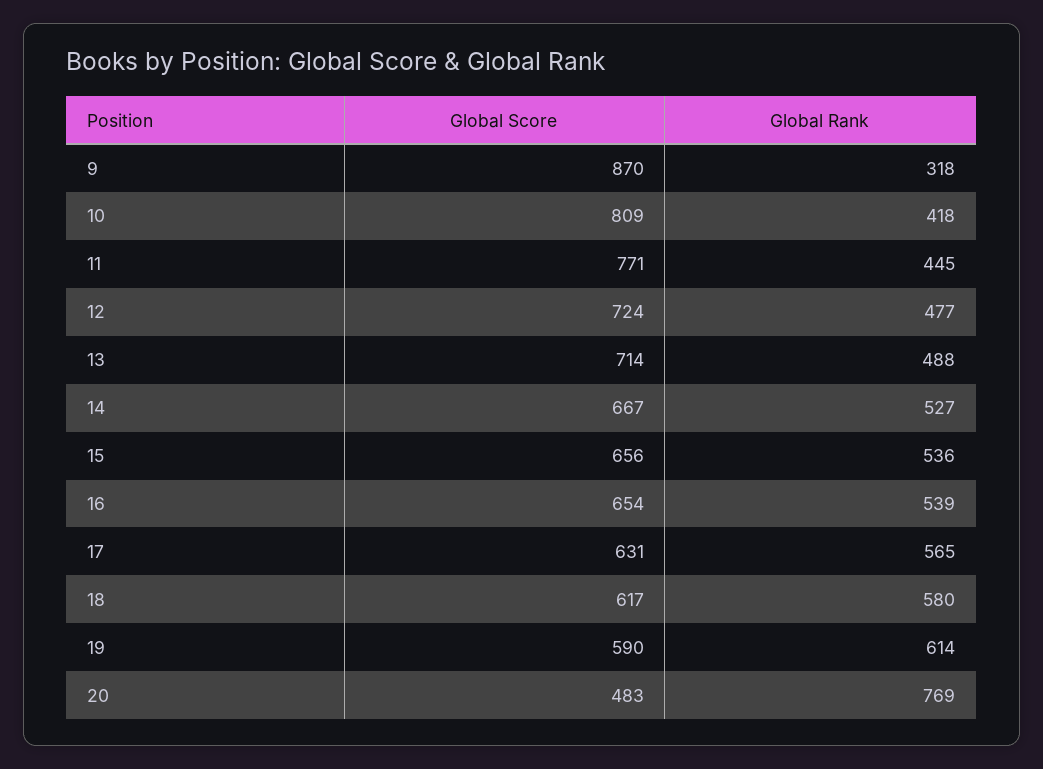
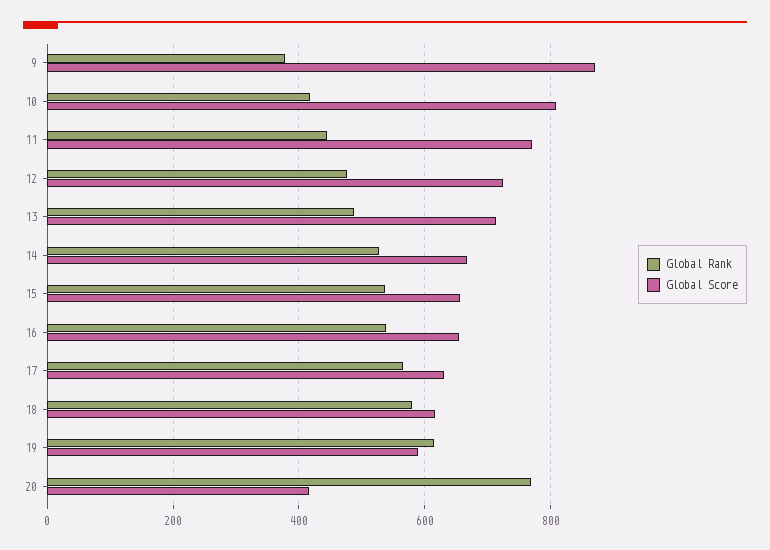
Global Rank, 9: 318 -> 380
Global Score, 20: 483 -> 420

